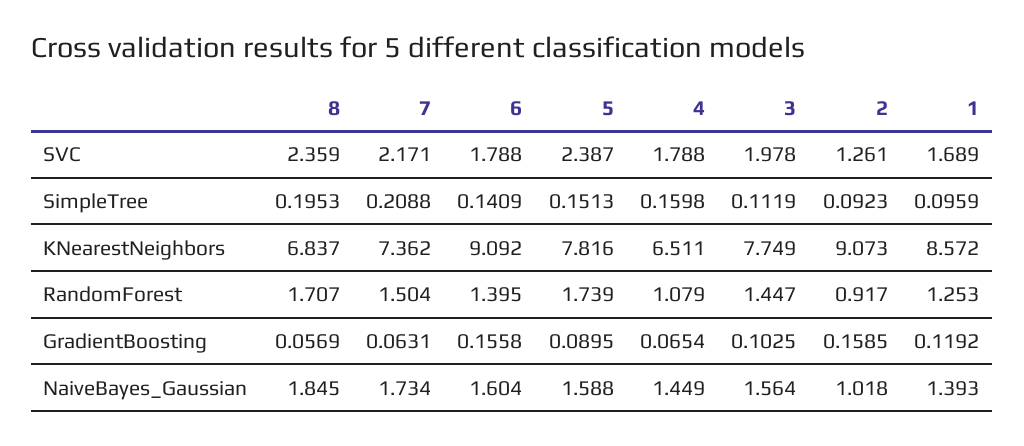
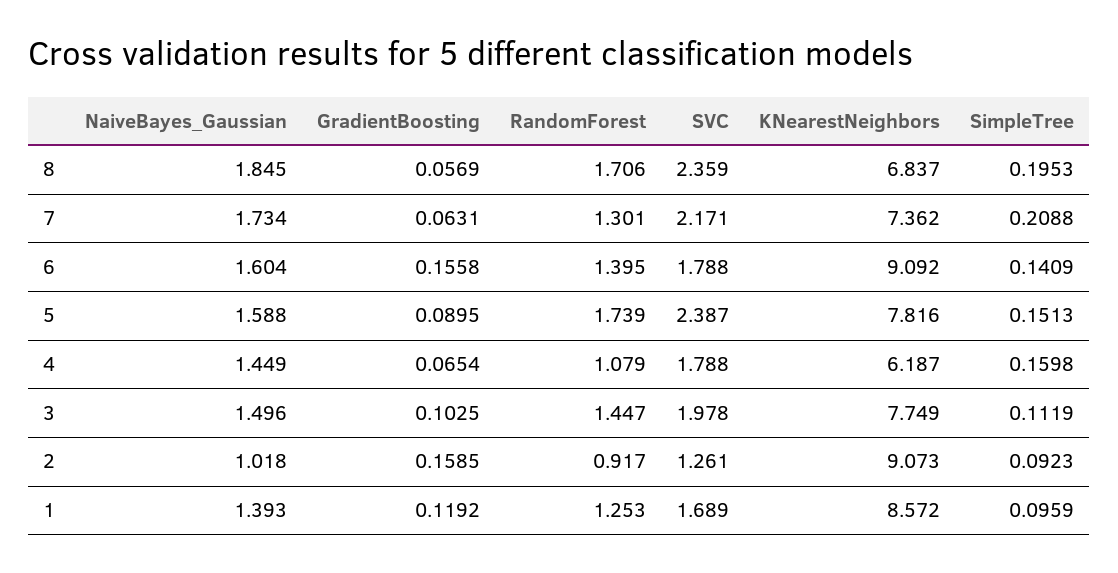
4, KNearestNeighbors: 6.511 -> 6.187
8, RandomForest: 1.707 -> 1.706
7, RandomForest: 1.504 -> 1.301
3, NaiveBayes_Gaussian: 1.564 -> 1.496

